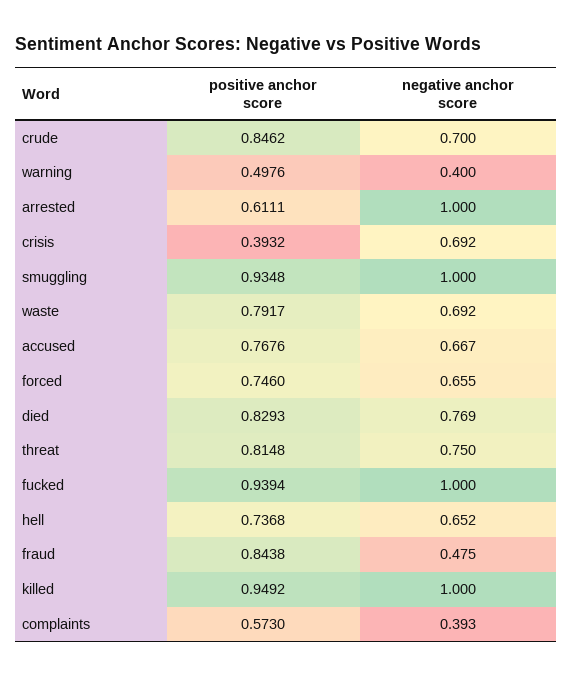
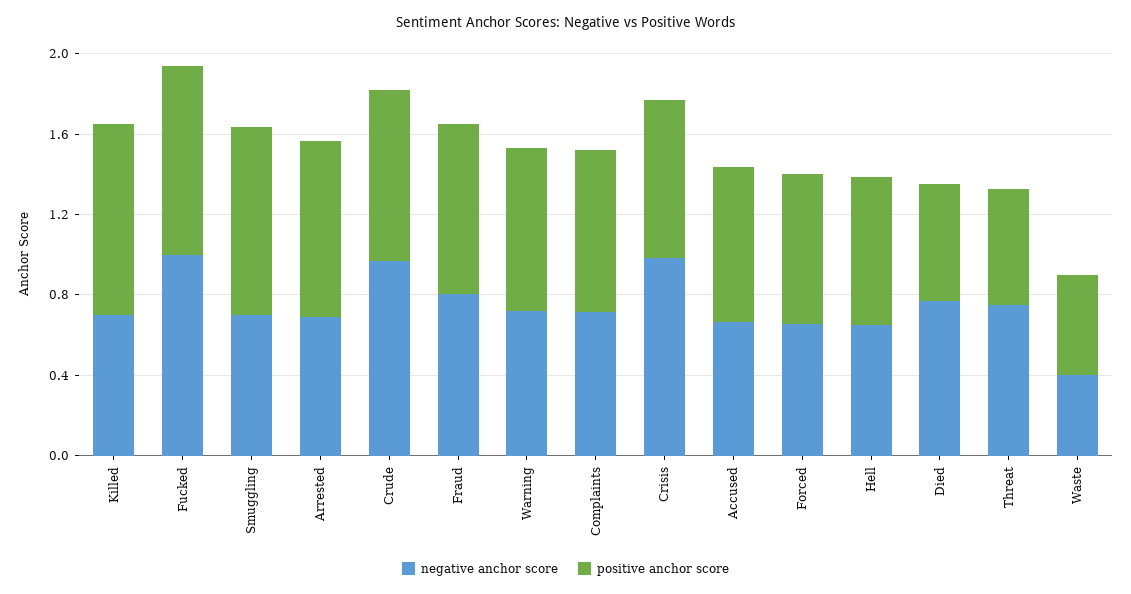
negative anchor score, crude: 0.7 -> 1
positive anchor score, warning: 0.4976 -> 0.8
negative anchor score, warning: 0.4 -> 0.7
positive anchor score, arrested: 0.6111 -> 0.9
negative anchor score, arrested: 1 -> 0.7
positive anchor score, crisis: 0.3932 -> 0.8
negative anchor score, crisis: 0.692 -> 1
negative anchor score, smuggling: 1 -> 0.7
positive anchor score, waste: 0.7917 -> 0.5
negative anchor score, waste: 0.692 -> 0.4
positive anchor score, died: 0.8293 -> 0.6
positive anchor score, threat: 0.8148 -> 0.6
negative anchor score, fraud: 0.475 -> 0.8
negative anchor score, killed: 1 -> 0.7
positive anchor score, complaints: 0.573 -> 0.8
negative anchor score, complaints: 0.393 -> 0.7

